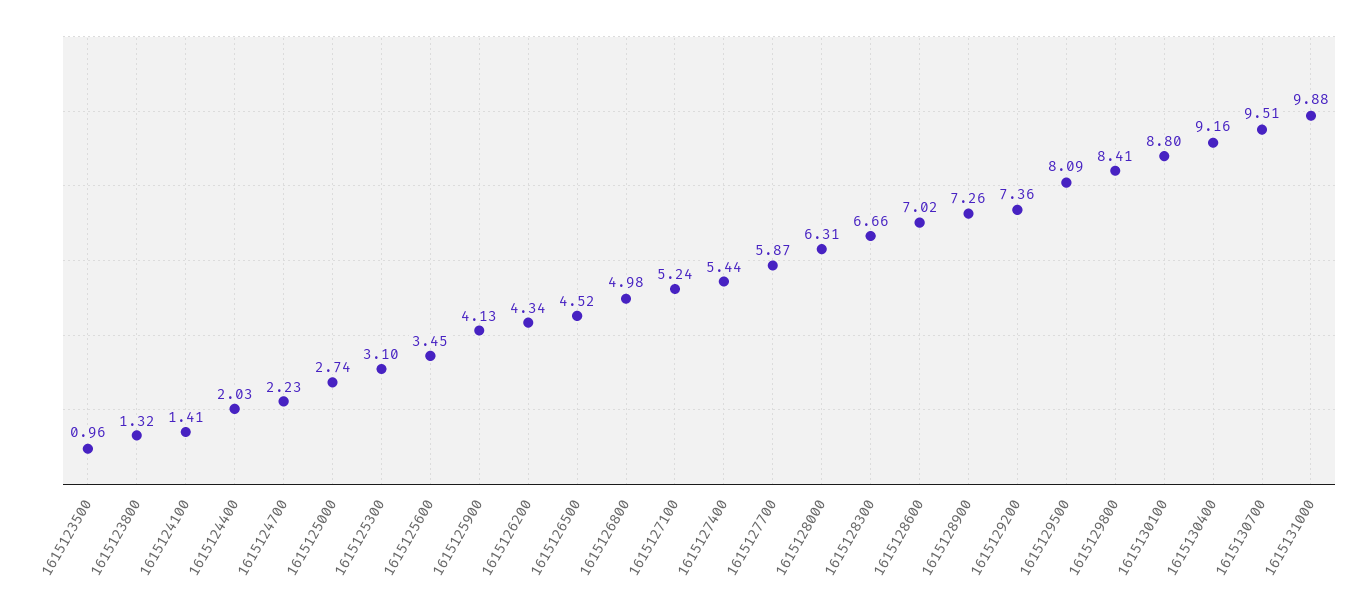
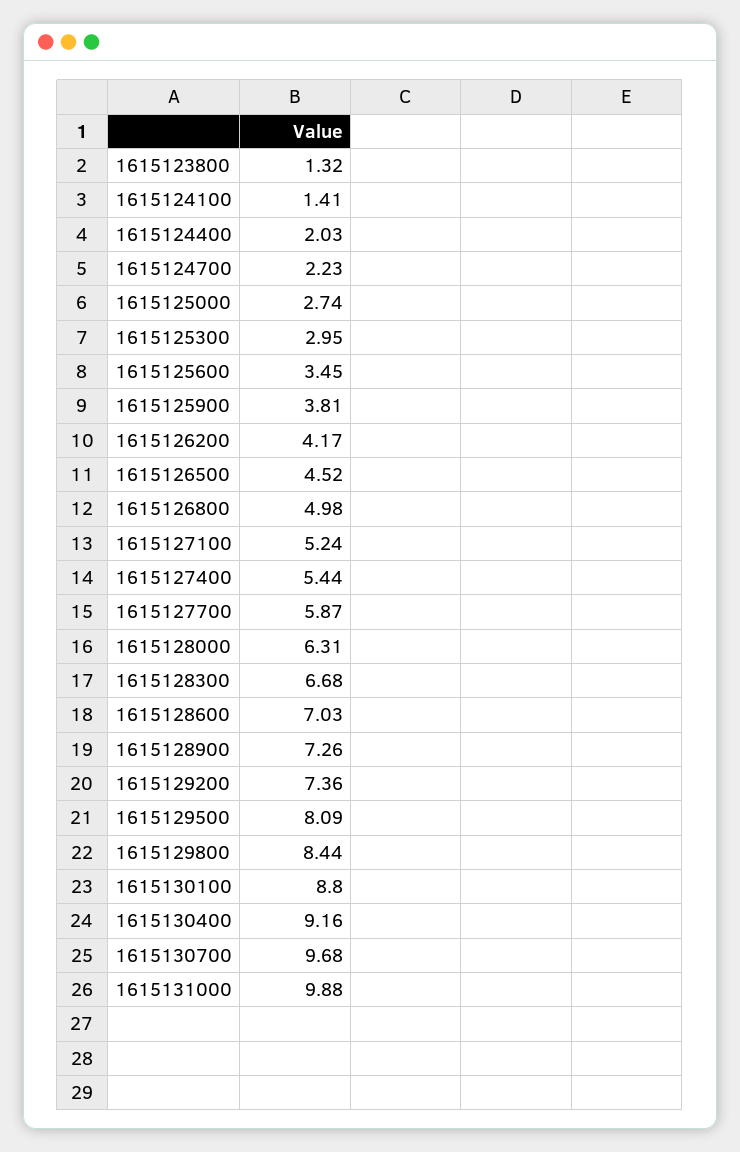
1615123500: 0.96 -> none
1615125300: 3.1 -> 2.95
1615125900: 4.13 -> 3.81
1615126200: 4.34 -> 4.17
1615128300: 6.66 -> 6.68
1615128600: 7.02 -> 7.03
1615129800: 8.41 -> 8.44
1615130700: 9.51 -> 9.68

